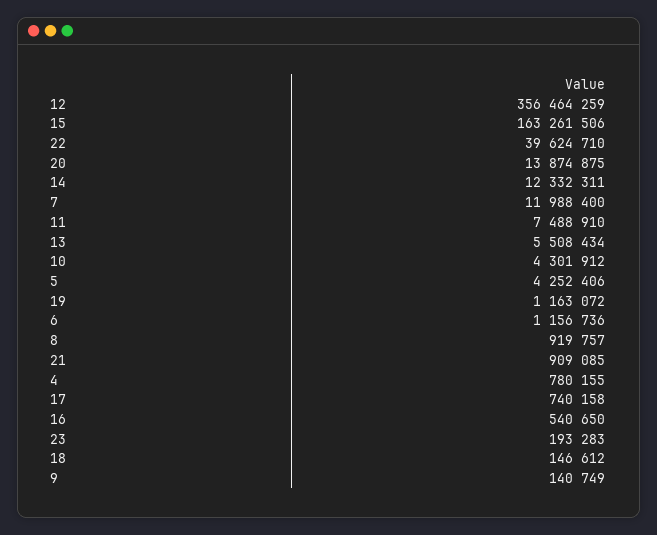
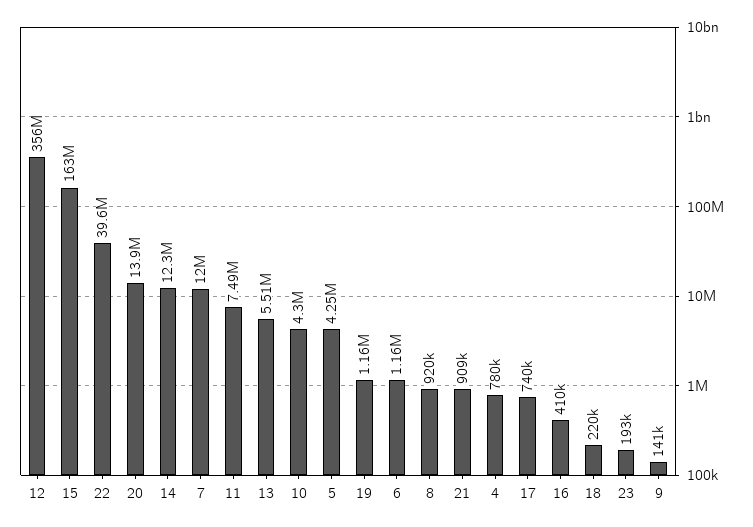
16: 540650 -> 410000
18: 146612 -> 220000

